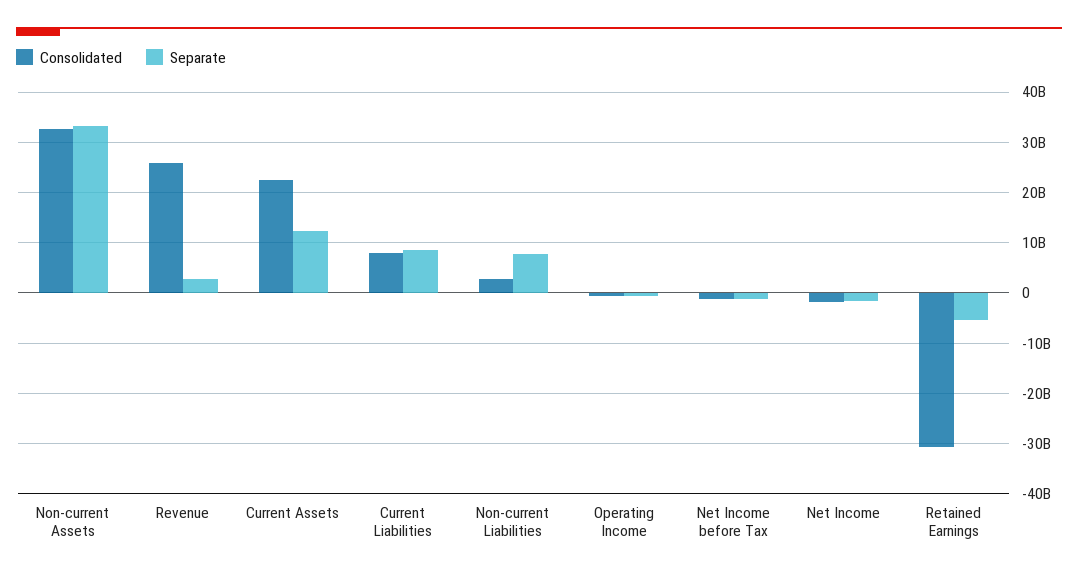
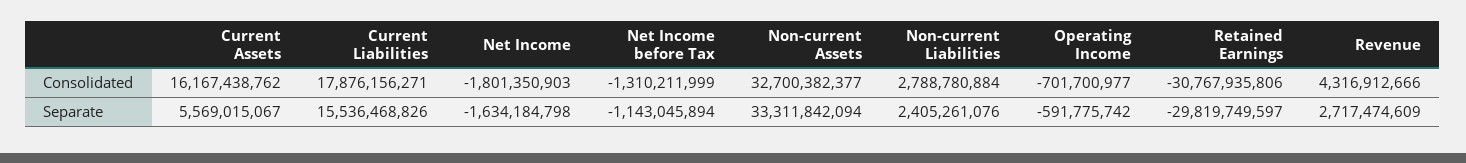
Consolidated, Revenue: 26000000000 -> 4316912666
Consolidated, Current Assets: 22000000000 -> 16167438762
Separate, Current Assets: 12000000000 -> 5569015067
Consolidated, Current Liabilities: 8000000000 -> 17876156271
Separate, Current Liabilities: 8000000000 -> 15536468826
Separate, Non-current Liabilities: 8000000000 -> 2405261076
Separate, Retained Earnings: -6000000000 -> -29819749597

